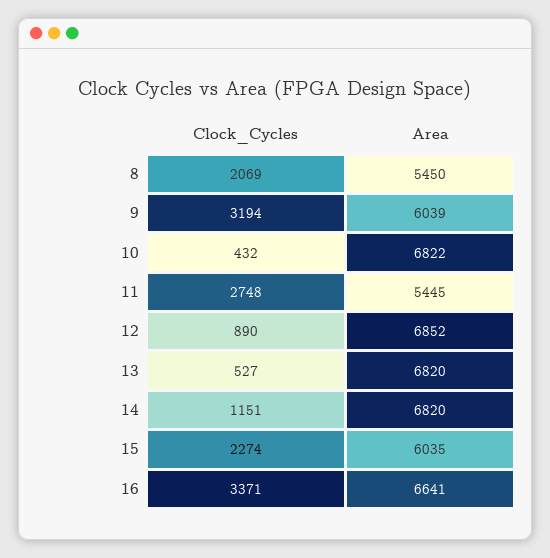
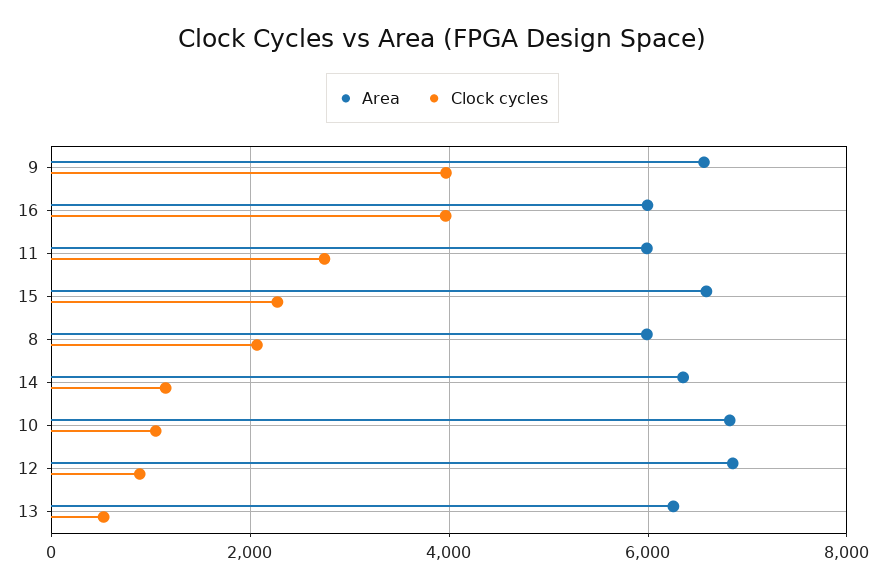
Area, 8: 5450 -> 6000
Clock_Cycles, 9: 3194 -> 4000
Area, 9: 6039 -> 6600
Clock_Cycles, 10: 432 -> 1000
Area, 11: 5445 -> 6000
Area, 13: 6820 -> 6200
Area, 14: 6820 -> 6400
Area, 15: 6035 -> 6600
Clock_Cycles, 16: 3371 -> 4000
Area, 16: 6641 -> 6000

